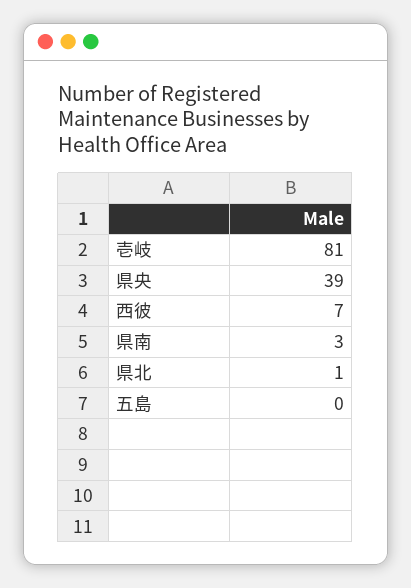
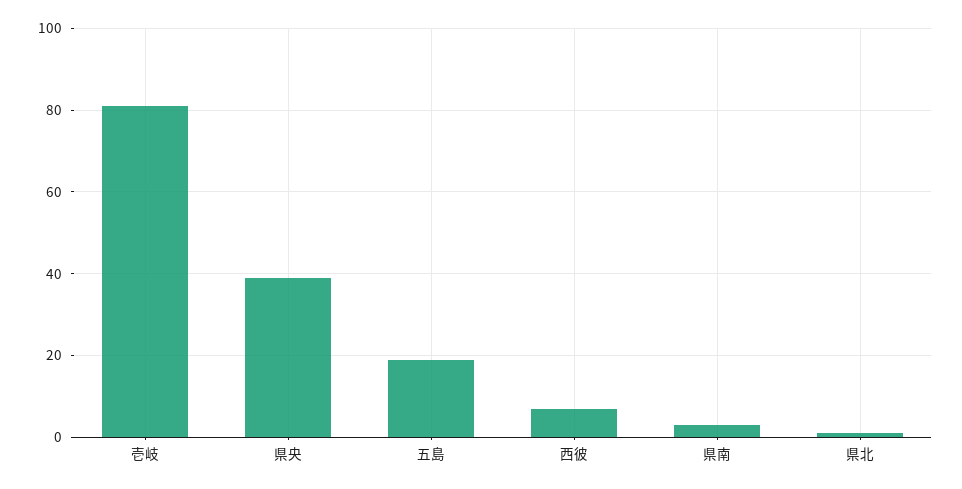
五島: 0 -> 20

